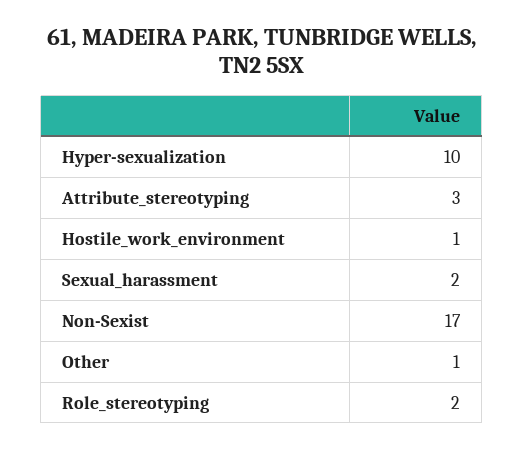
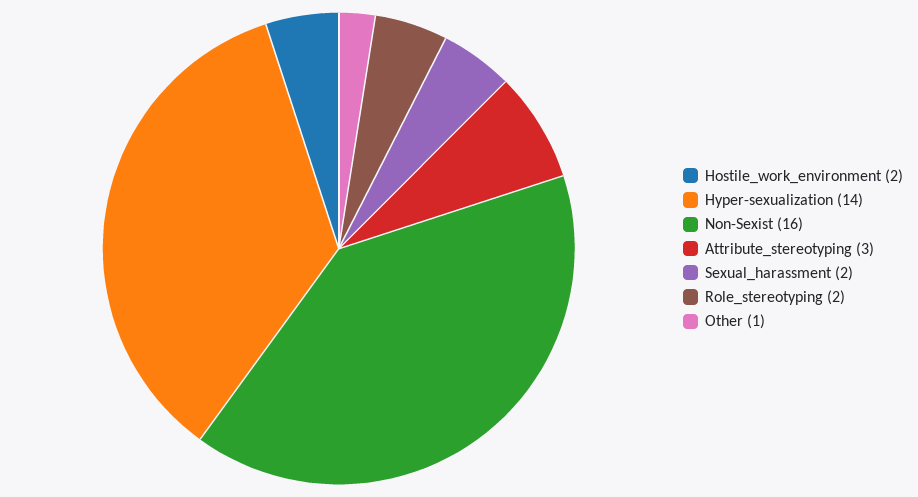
Hyper-sexualization: 10 -> 14
Hostile_work_environment: 1 -> 2
Non-Sexist: 17 -> 16

